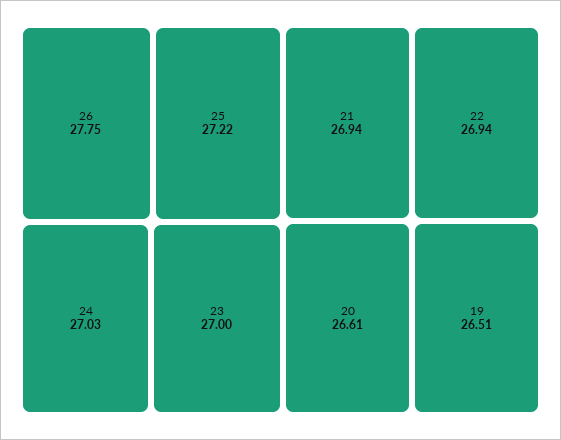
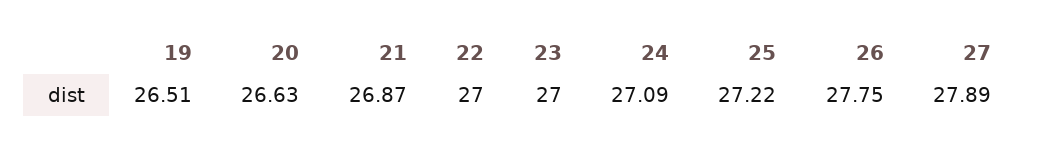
24: 27.03 -> 27.09
21: 26.94 -> 26.87
22: 26.94 -> 27
20: 26.61 -> 26.63
27: none -> 27.89

